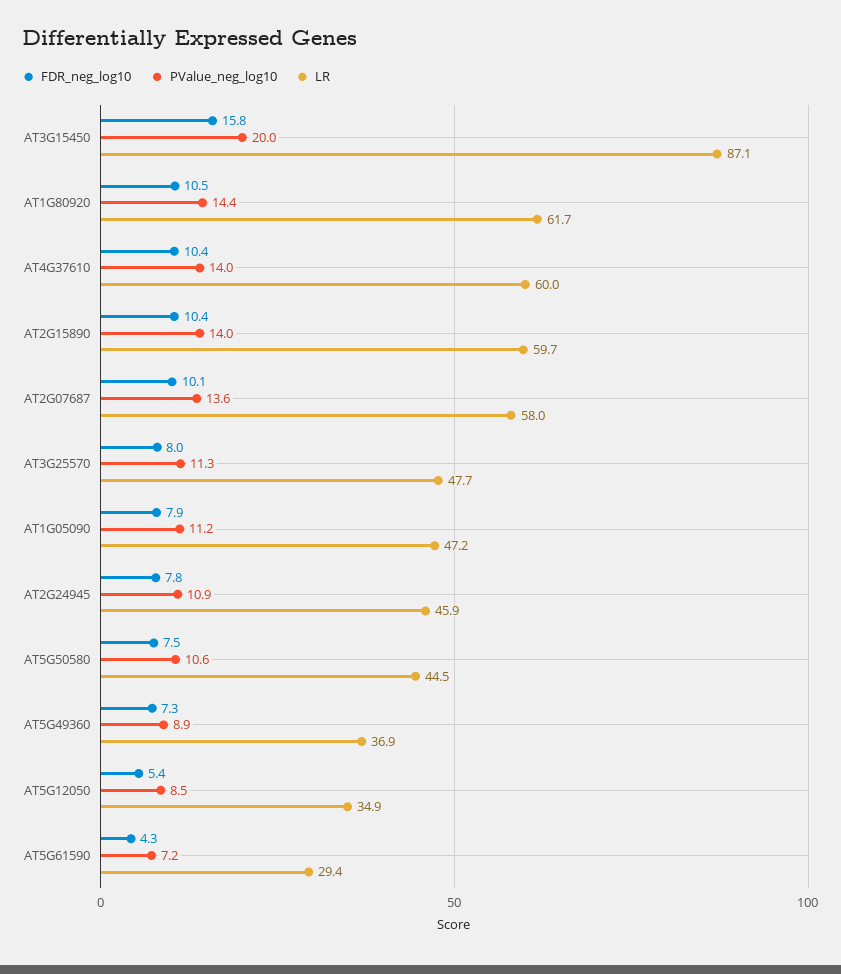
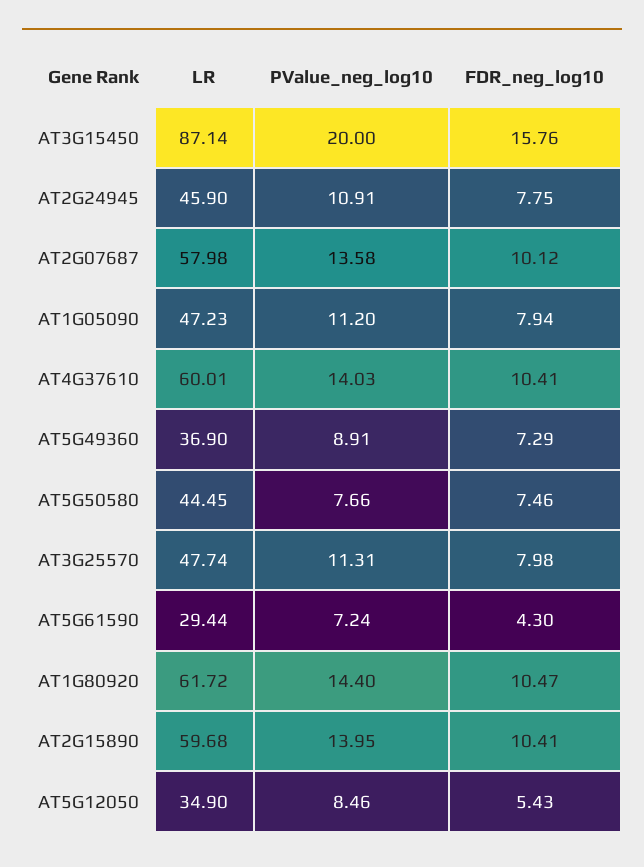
PValue_neg_log10, AT5G50580: 10.6 -> 7.66

